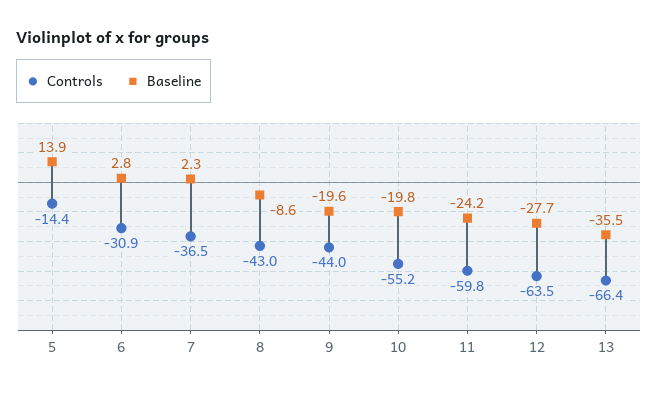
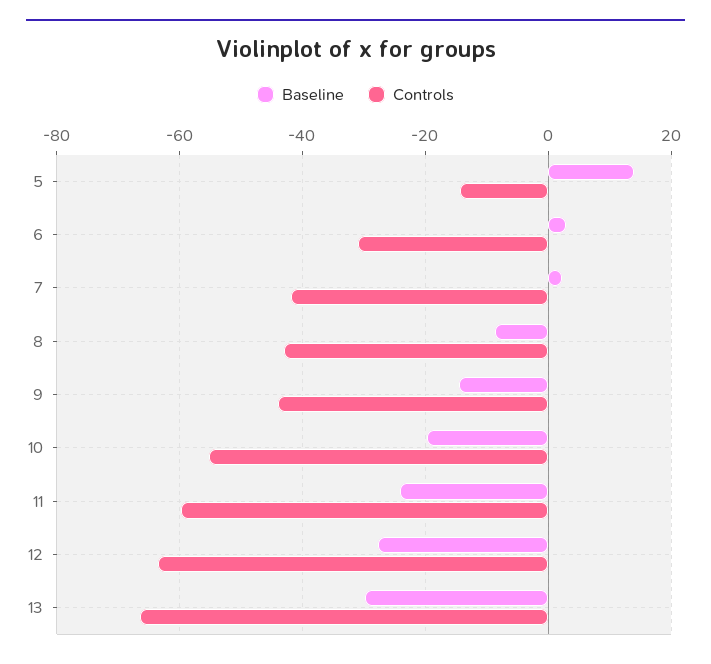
Controls, 7: -36.5 -> -42
Baseline, 9: -19.6 -> -14
Baseline, 13: -35.5 -> -30

